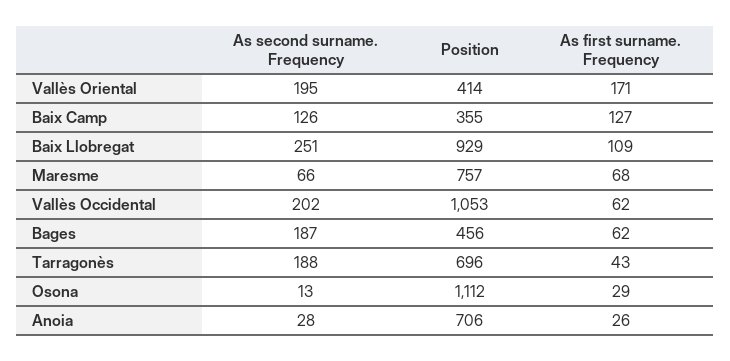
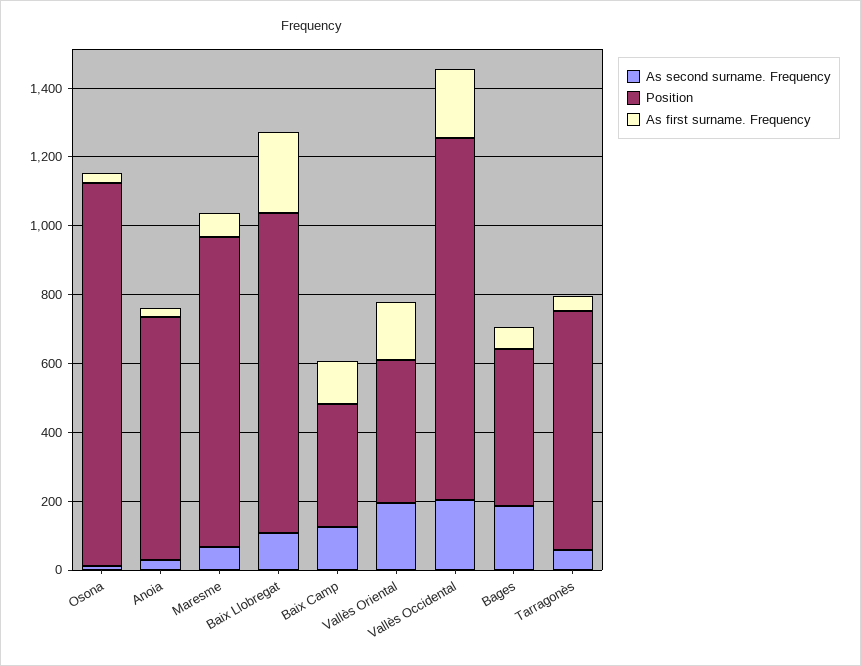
As second surname. Frequency, Baix Llobregat: 251 -> 100
As first surname. Frequency, Baix Llobregat: 109 -> 250
Position, Maresme: 757 -> 900
As first surname. Frequency, Vallès Occidental: 62 -> 200
As second surname. Frequency, Tarragonès: 188 -> 50

